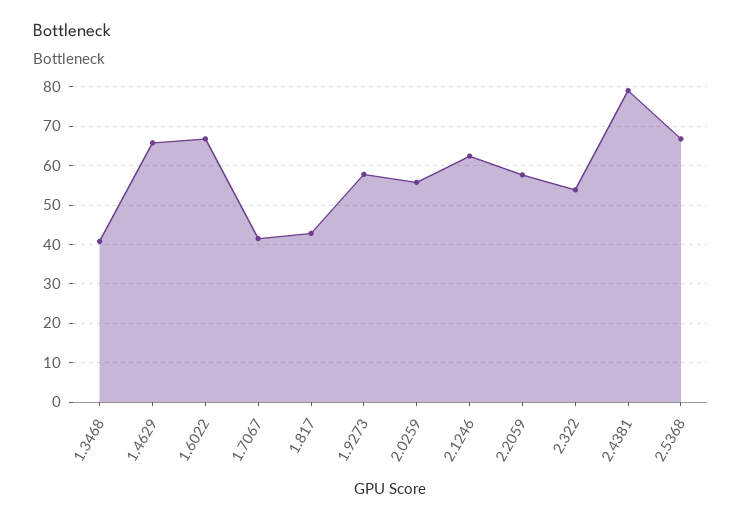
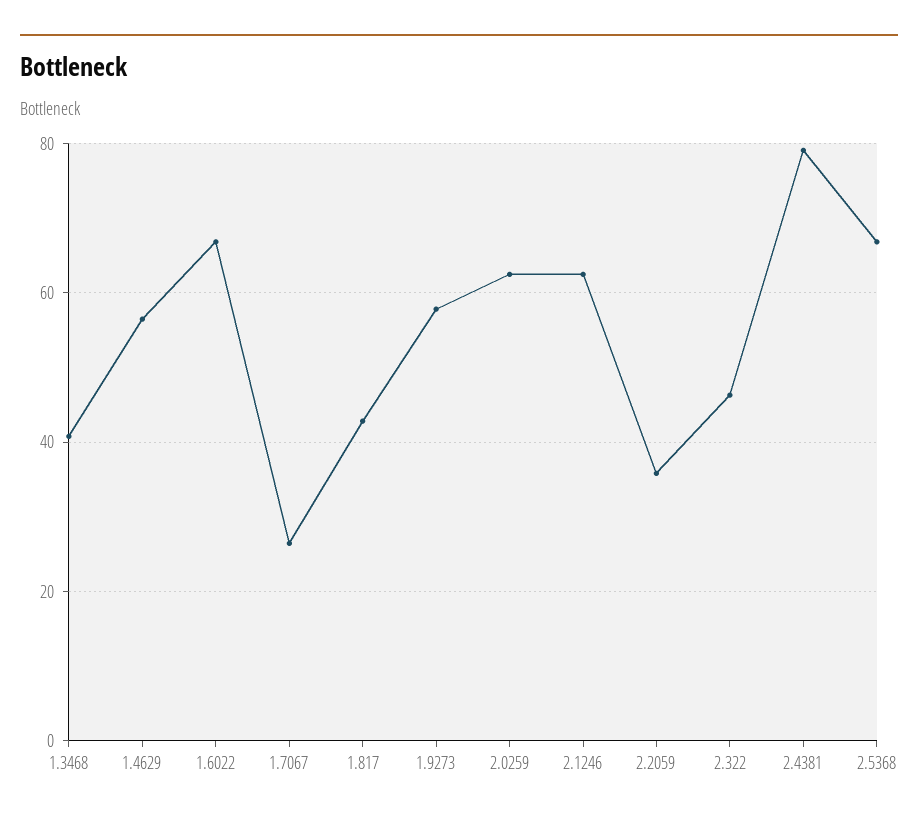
1.4629: 66 -> 56
1.7067: 42 -> 26
2.0259: 56 -> 62
2.2059: 58 -> 36
2.322: 54 -> 46

